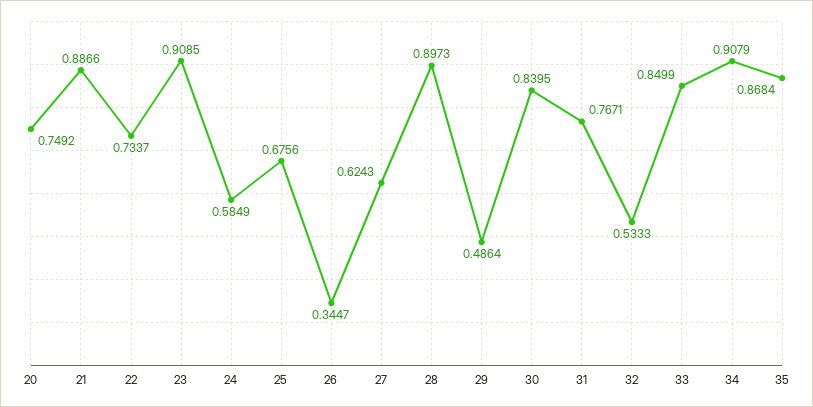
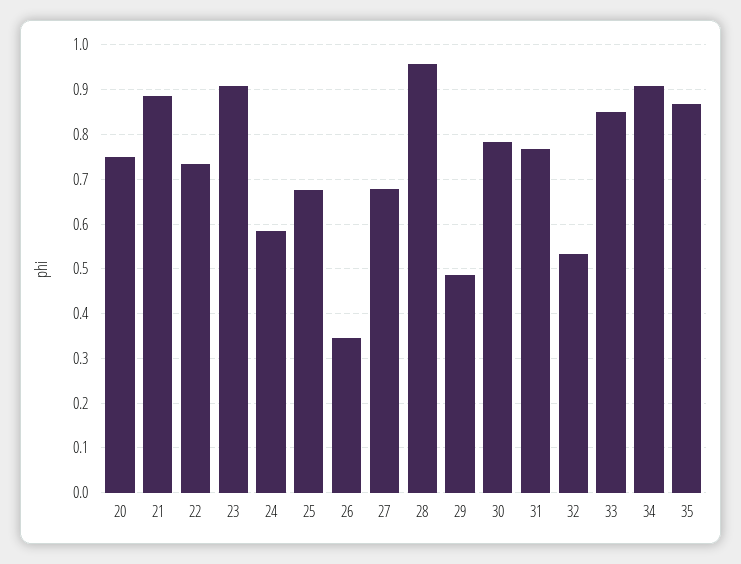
27: 0.6243 -> 0.68
28: 0.8973 -> 0.96
30: 0.8395 -> 0.78

